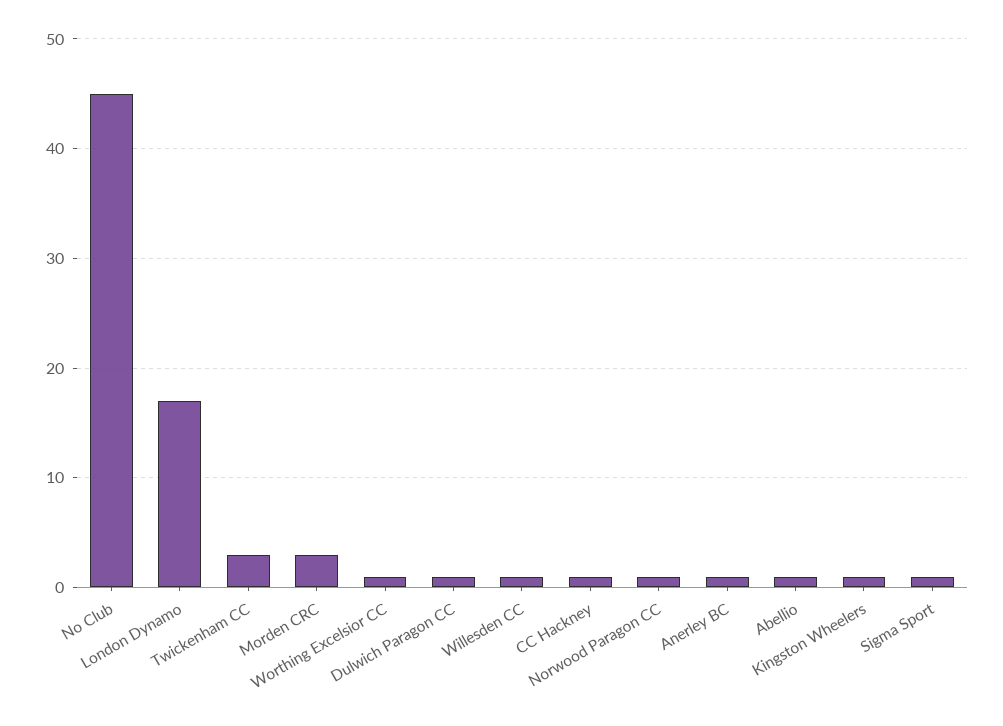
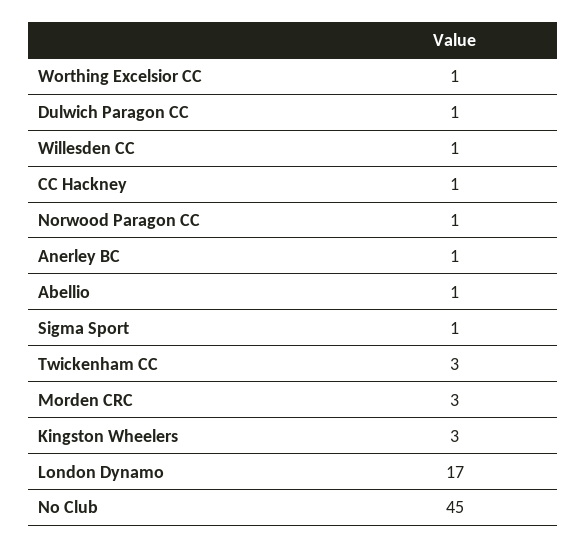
Kingston Wheelers: 1 -> 3

